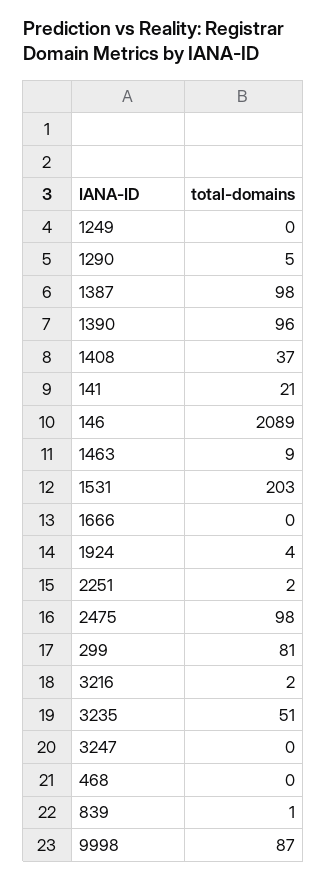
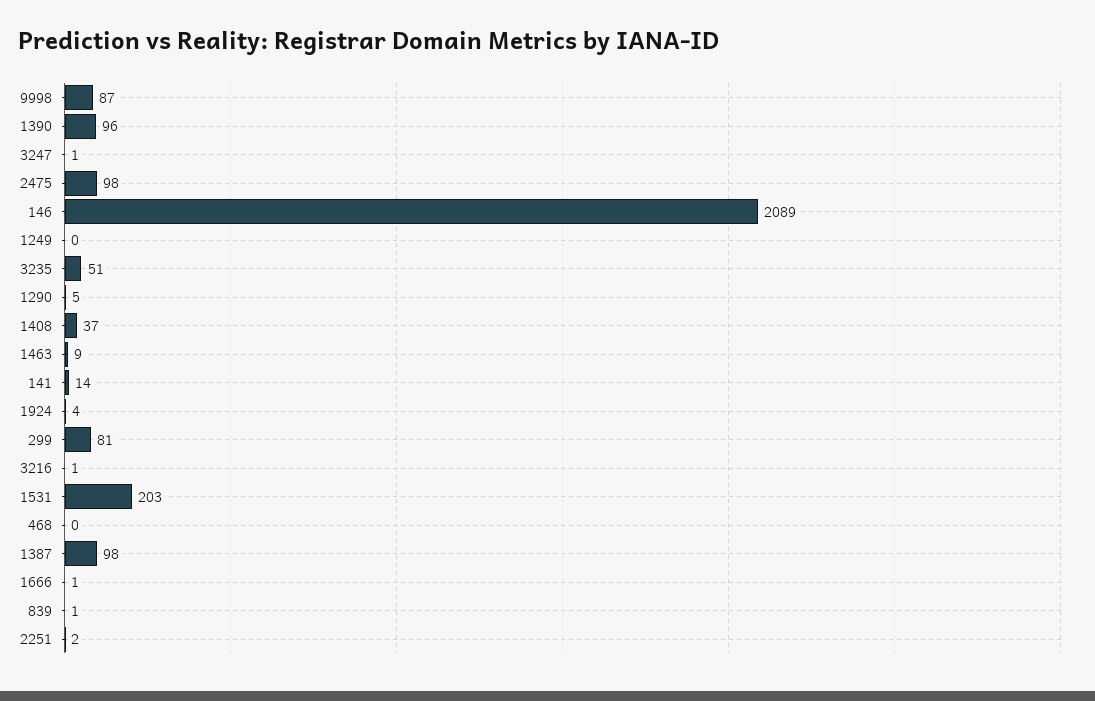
141: 21 -> 14
1666: 0 -> 1
3216: 2 -> 1
3247: 0 -> 1

